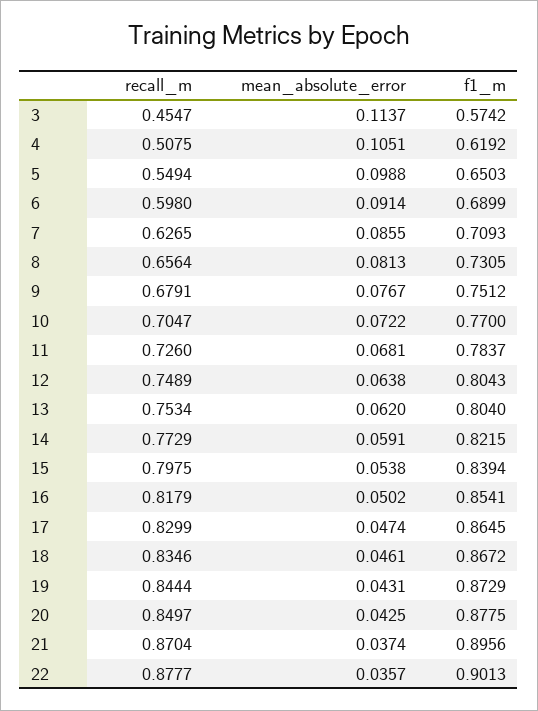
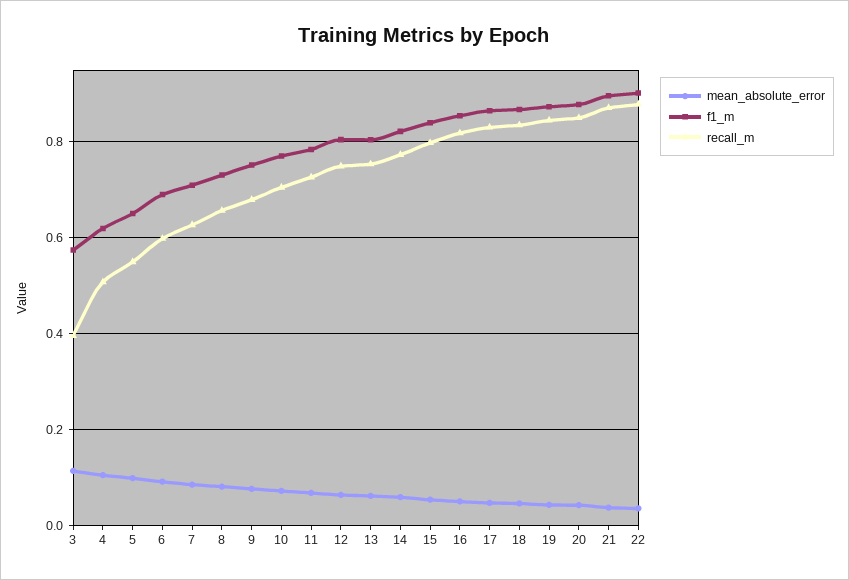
recall_m, 3: 0.4547 -> 0.4

